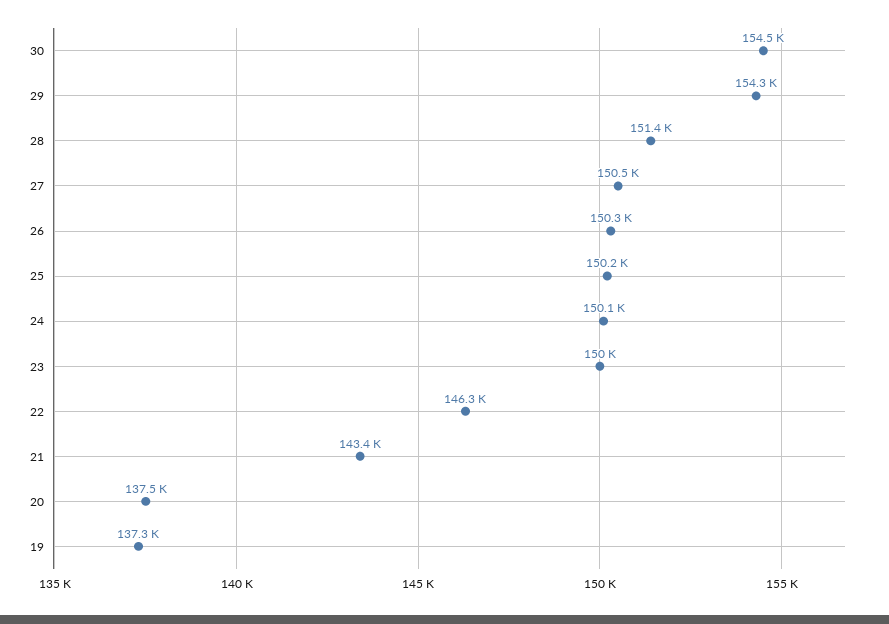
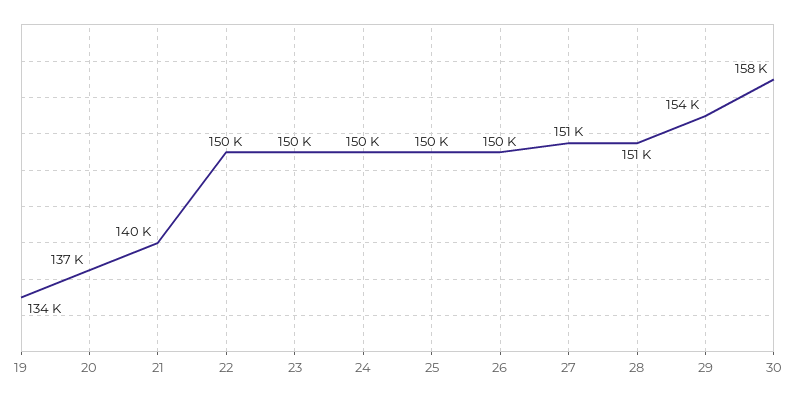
30: 154500 -> 158000
22: 146300 -> 150000
21: 143400 -> 140000
19: 137300 -> 134000

